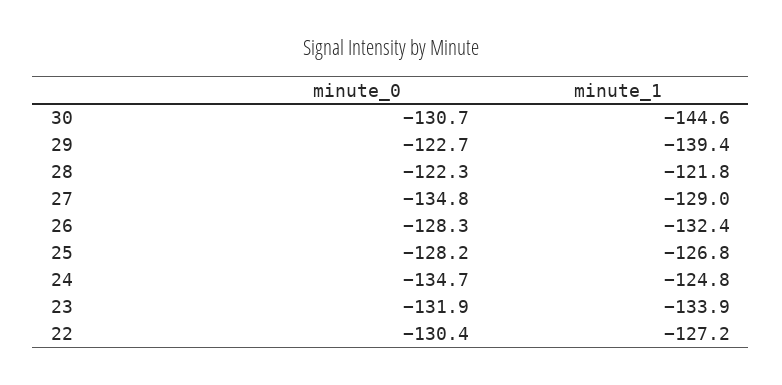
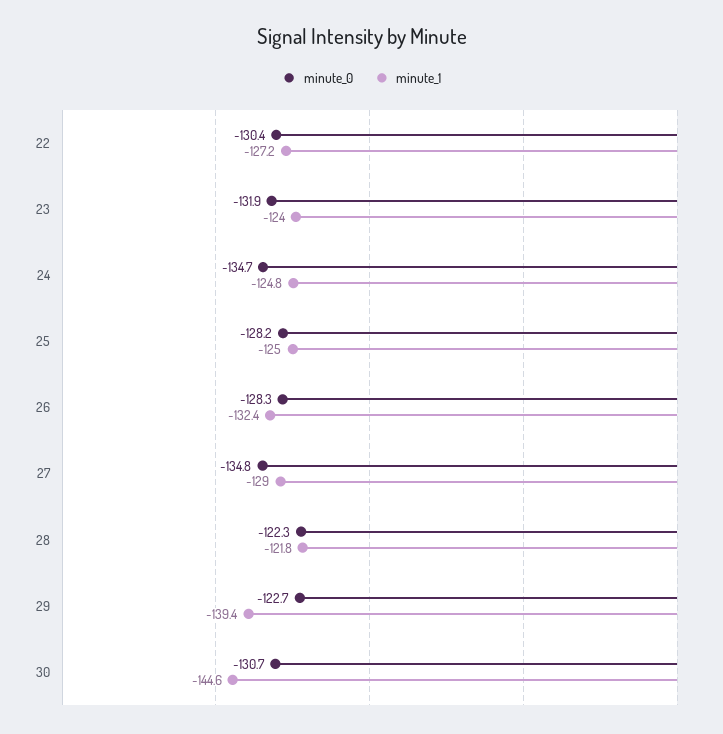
minute_1, 25: -126.8 -> -125
minute_1, 23: -133.9 -> -124

